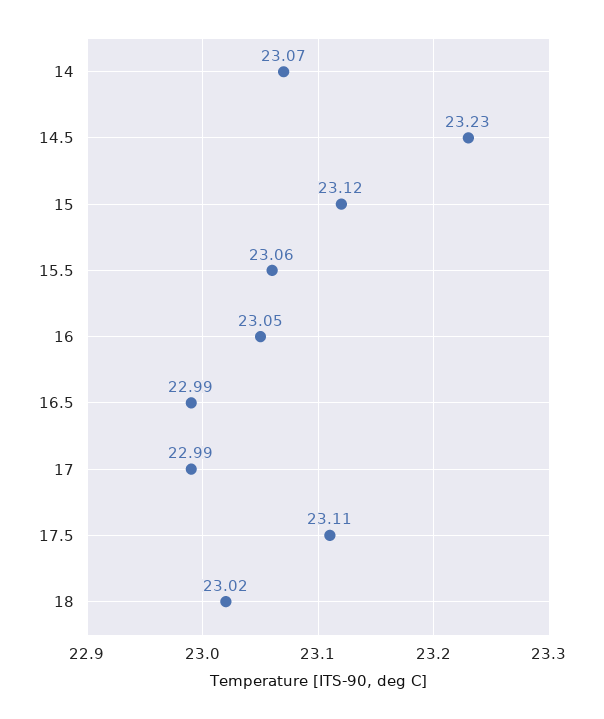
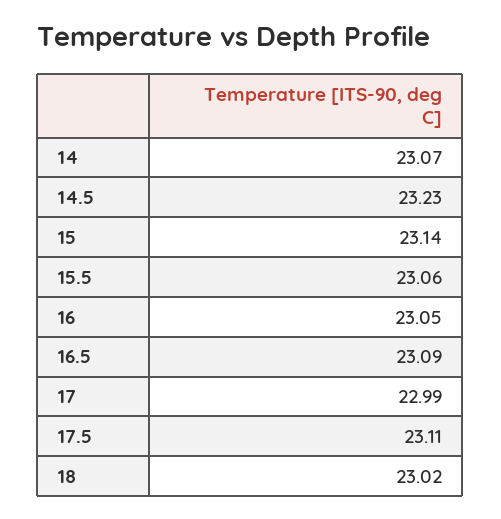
15: 23.12 -> 23.14
16.5: 22.99 -> 23.09

